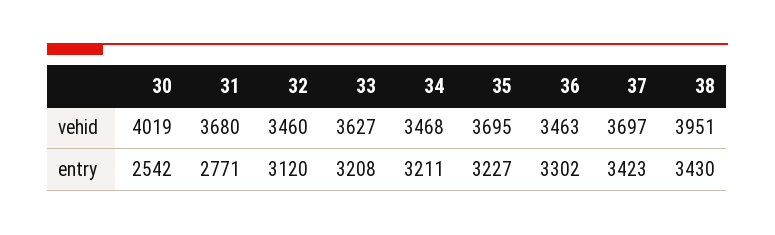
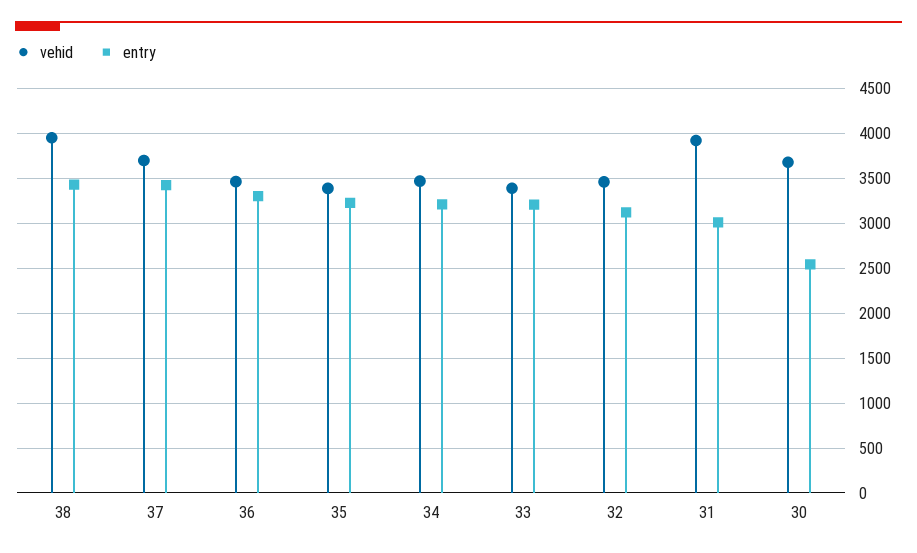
vehid, 30: 4019 -> 3700
vehid, 31: 3680 -> 3900
vehid, 33: 3627 -> 3400
vehid, 35: 3695 -> 3400
entry, 31: 2771 -> 3000

